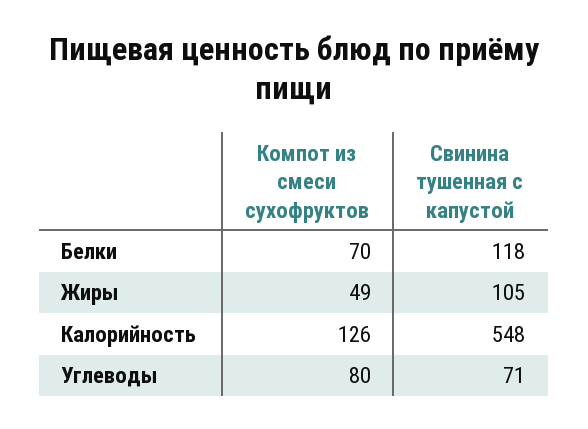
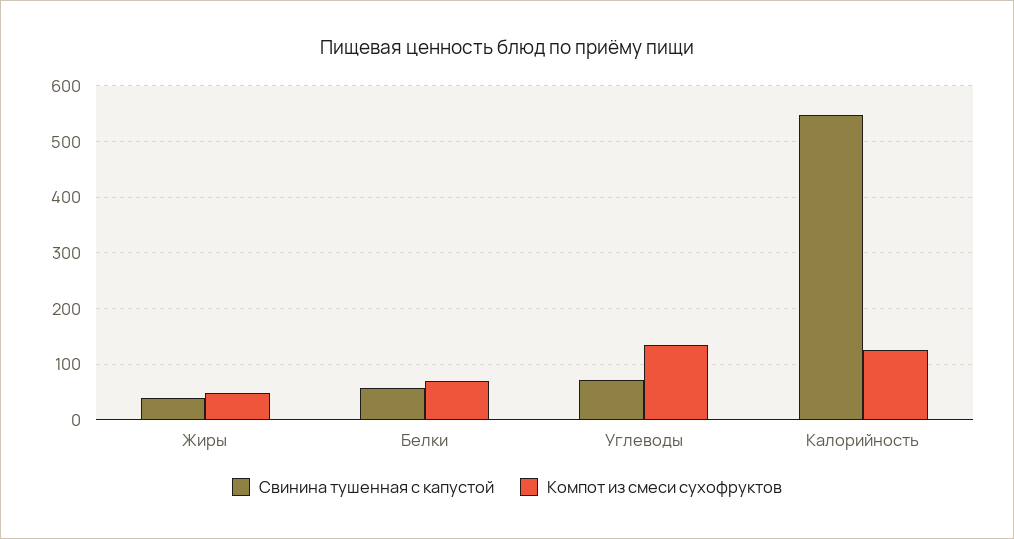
Свинина тушенная с капустой, Белки: 118 -> 60
Свинина тушенная с капустой, Жиры: 105 -> 40
Компот из смеси сухофруктов, Углеводы: 80 -> 140

